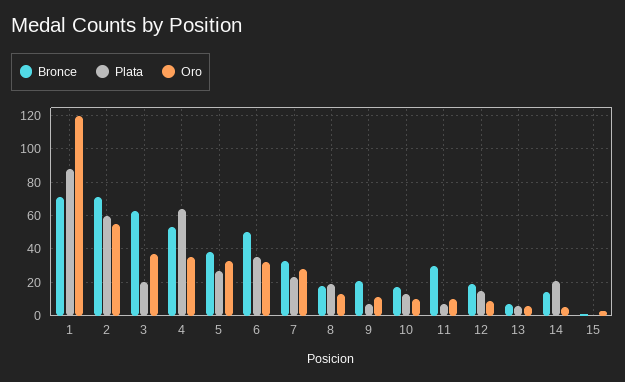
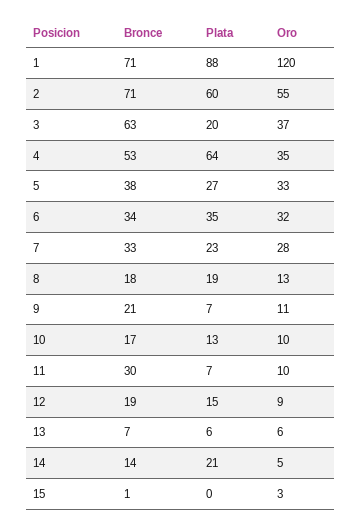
Bronce, 6: 50 -> 34

